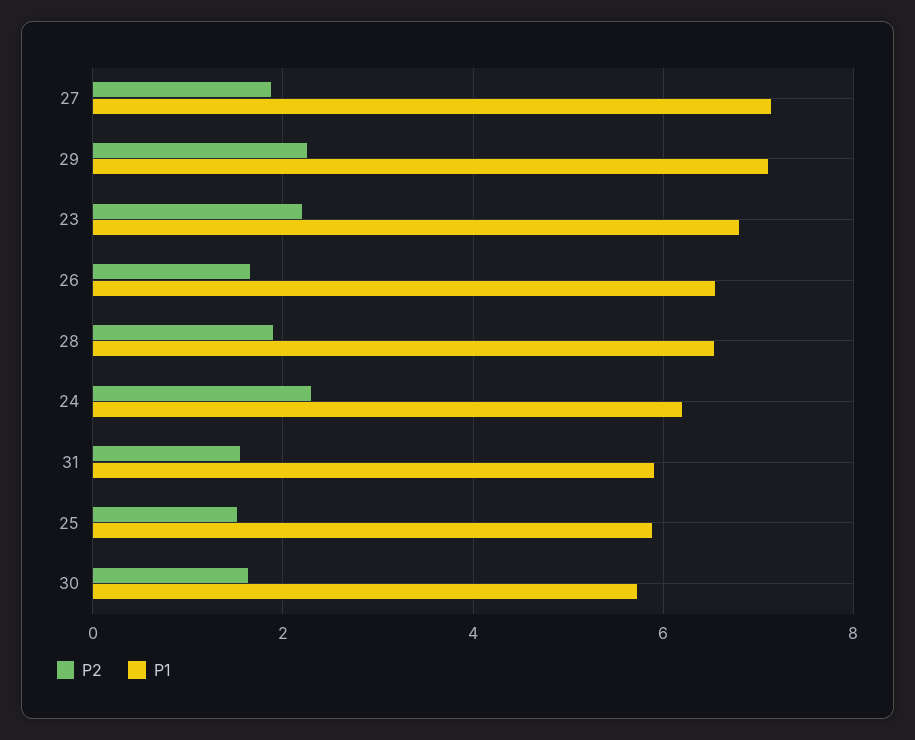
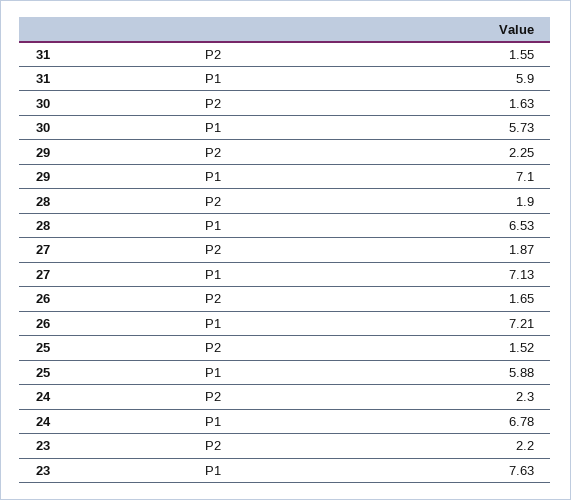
P1, 23: 6.8 -> 7.63
P1, 26: 6.6 -> 7.21
P1, 24: 6.2 -> 6.78

